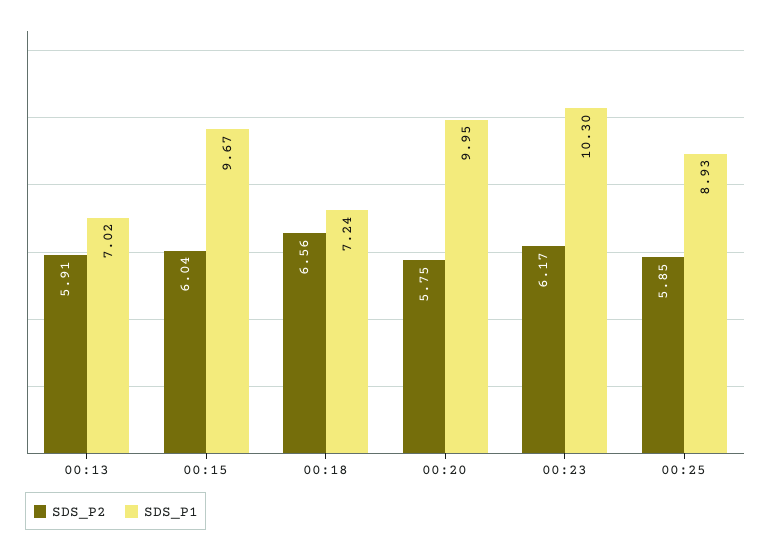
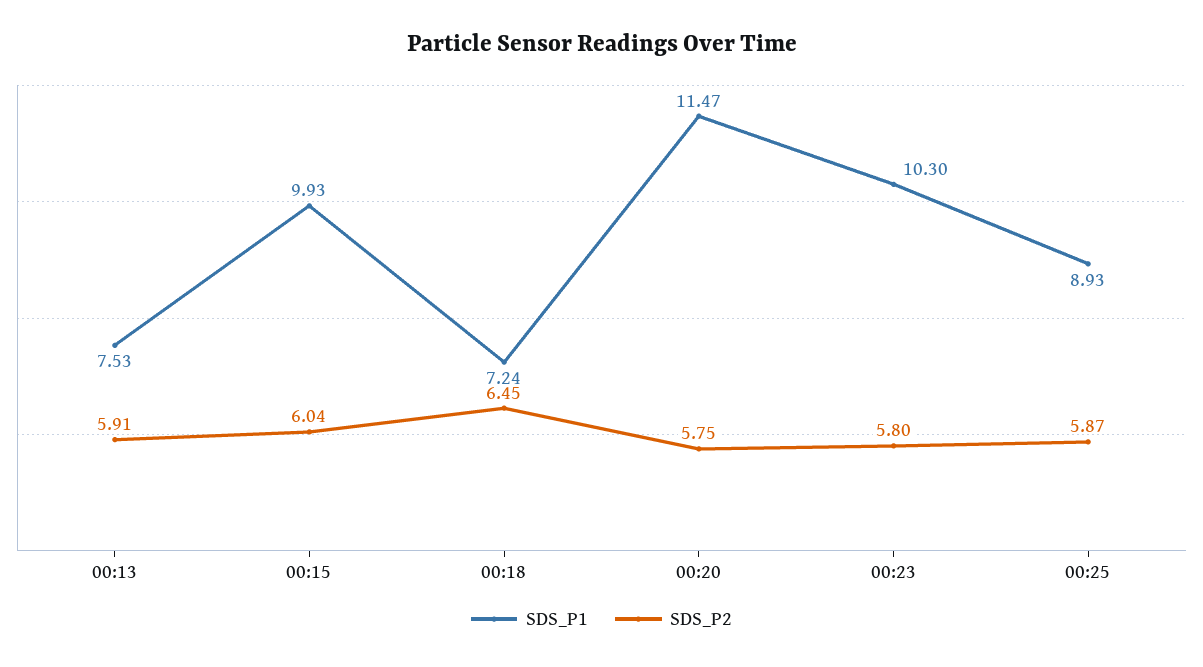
SDS_P1, 00:13: 7.02 -> 7.53
SDS_P1, 00:15: 9.67 -> 9.93
SDS_P2, 00:18: 6.56 -> 6.45
SDS_P1, 00:20: 9.95 -> 11.47
SDS_P2, 00:23: 6.17 -> 5.8
SDS_P2, 00:25: 5.85 -> 5.87

